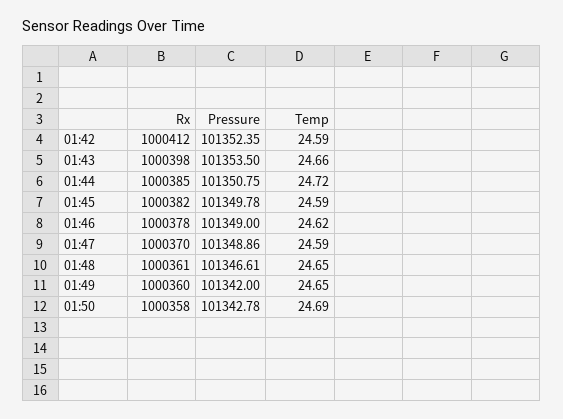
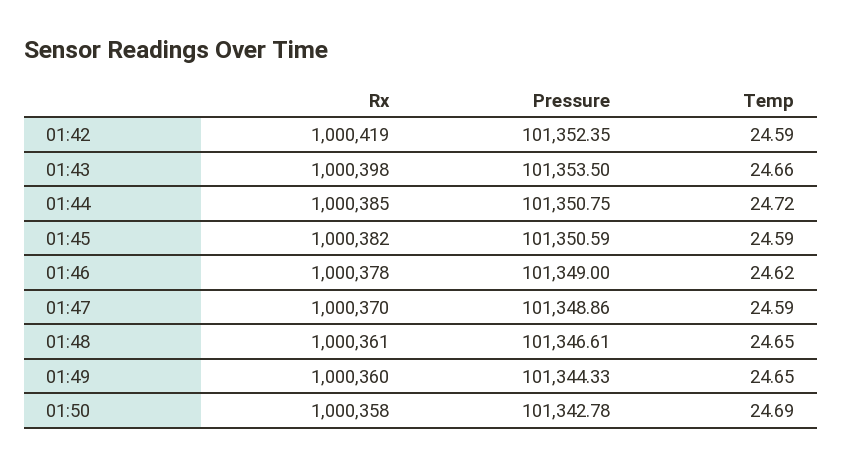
Rx, 01:42: 1000412 -> 1000419
Pressure, 01:45: 101349.78 -> 101350.59
Pressure, 01:49: 101342 -> 101344.33

